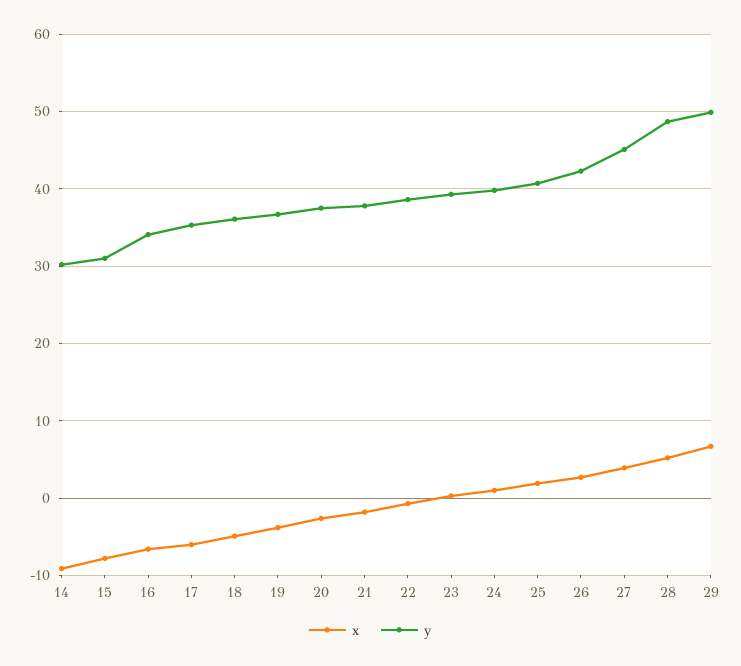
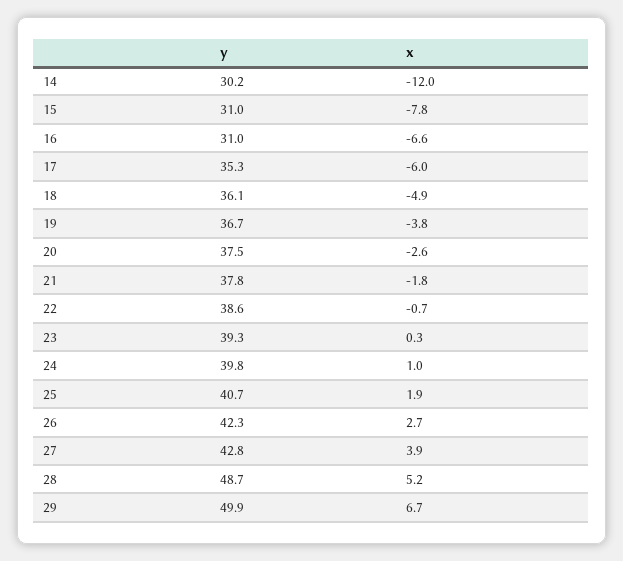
x, 14: -9 -> -12
y, 16: 34 -> 31
y, 27: 45 -> 42.8

